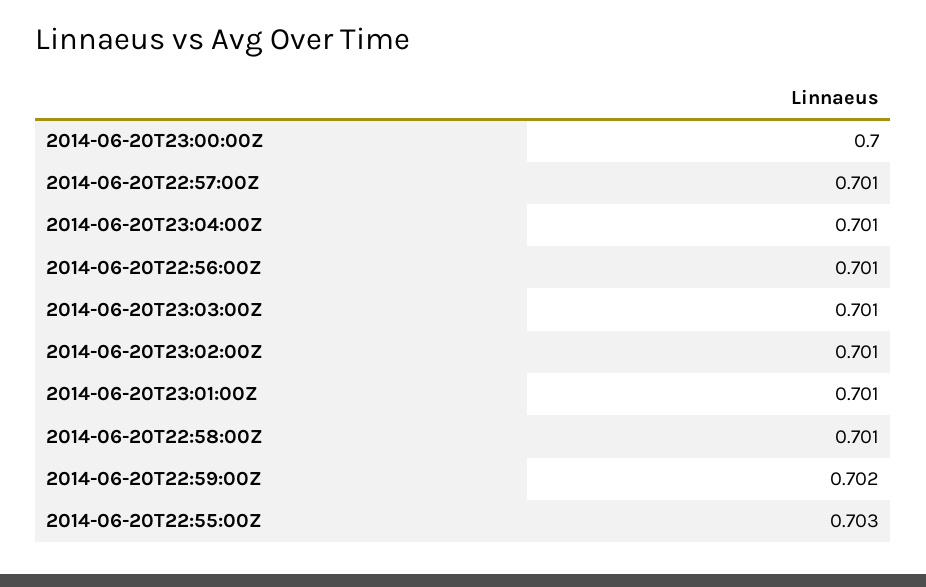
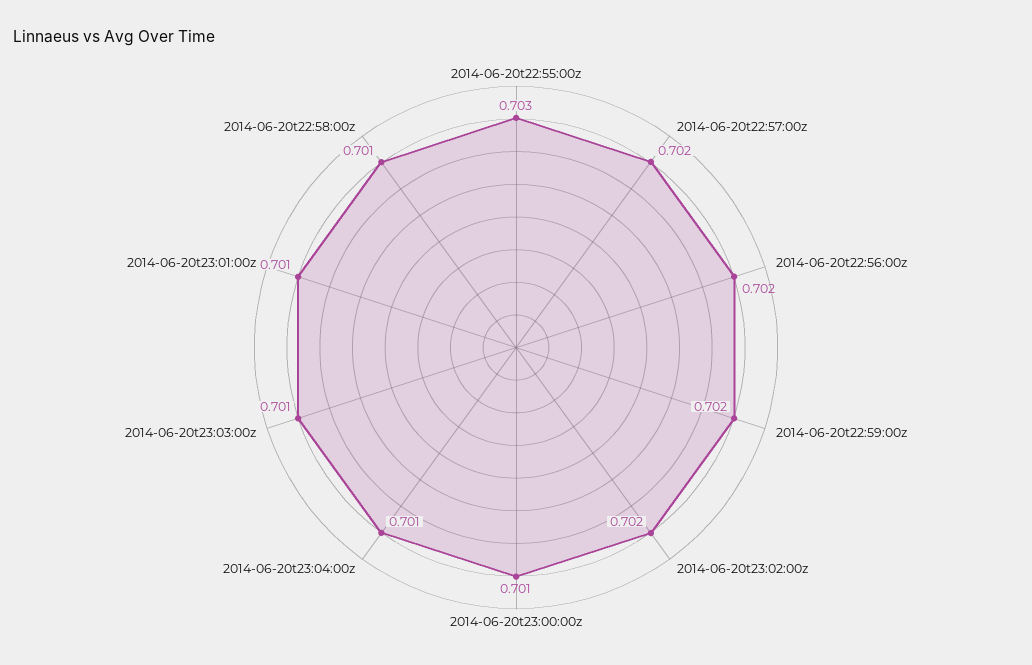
2014-06-20T23:00:00Z: 0.7 -> 0.701
2014-06-20T22:57:00Z: 0.701 -> 0.702
2014-06-20T22:56:00Z: 0.701 -> 0.702
2014-06-20T23:02:00Z: 0.701 -> 0.702

